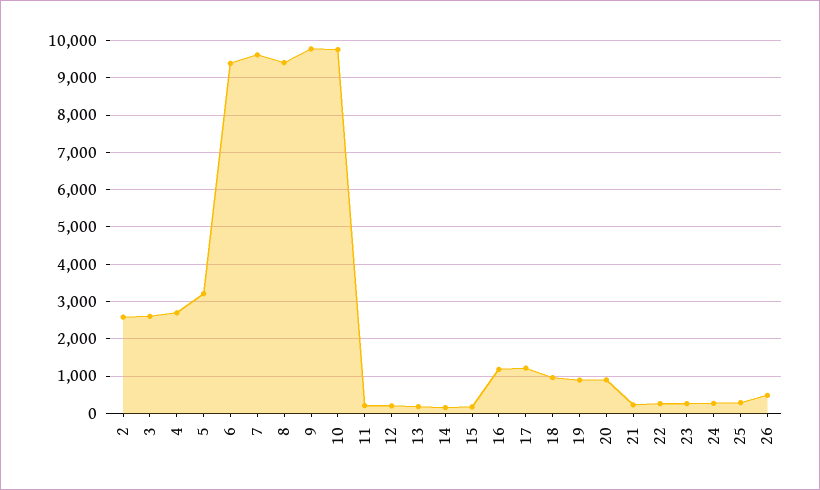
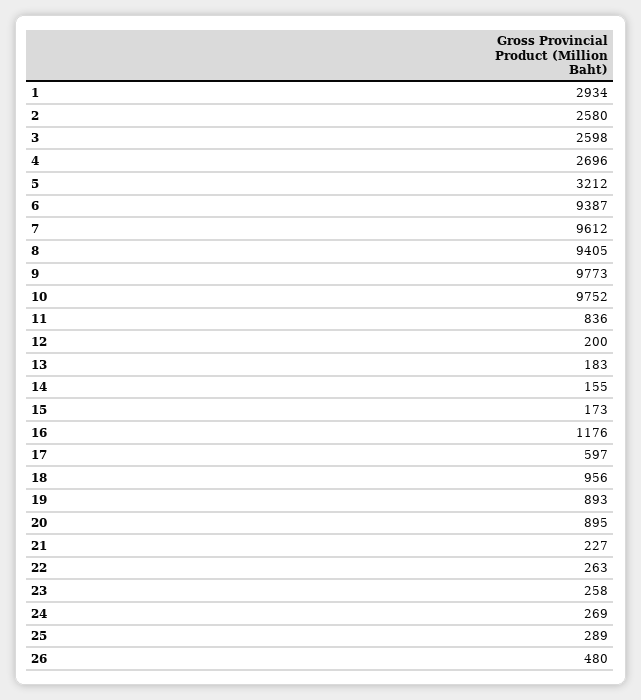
11: 200 -> 836
17: 1200 -> 597
1: none -> 2934

